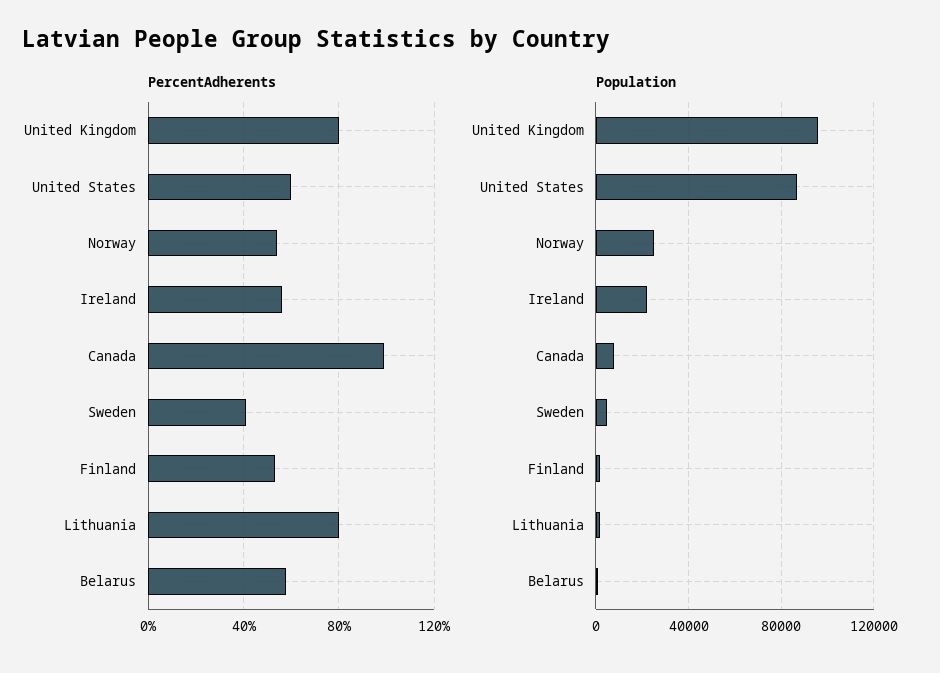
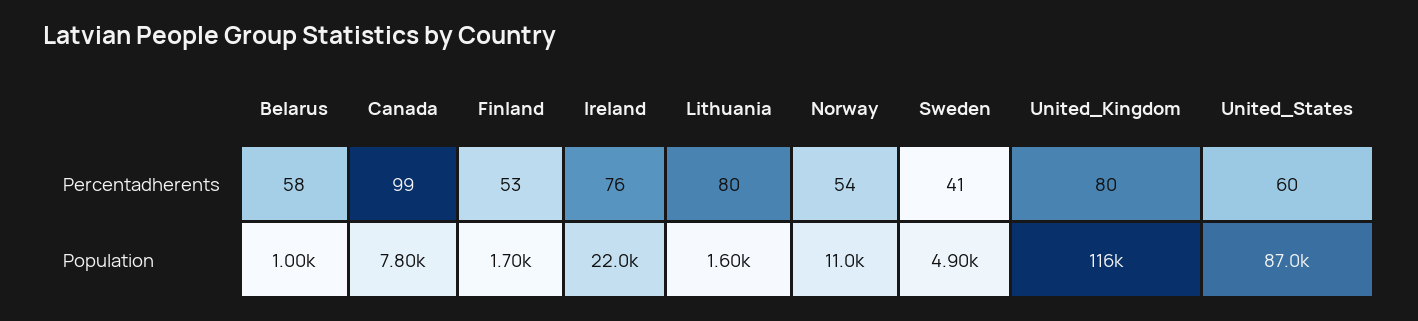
PercentAdherents, Ireland: 55 -> 76
Population, United Kingdom: 95000 -> 116000
Population, Norway: 25000 -> 11000

